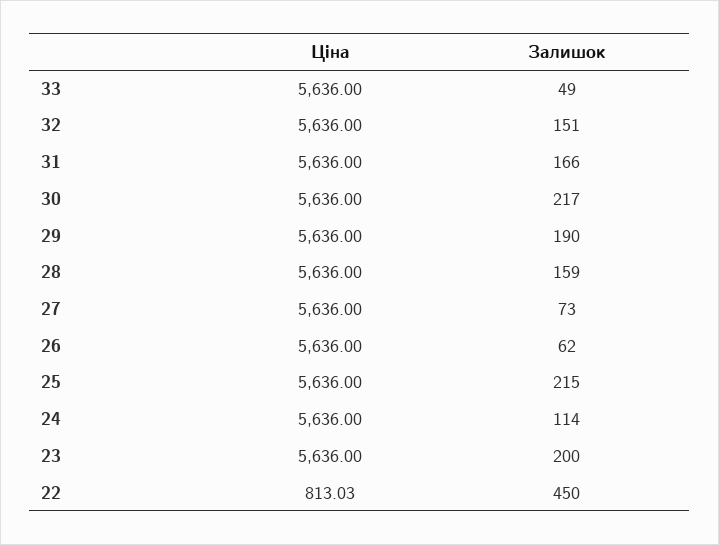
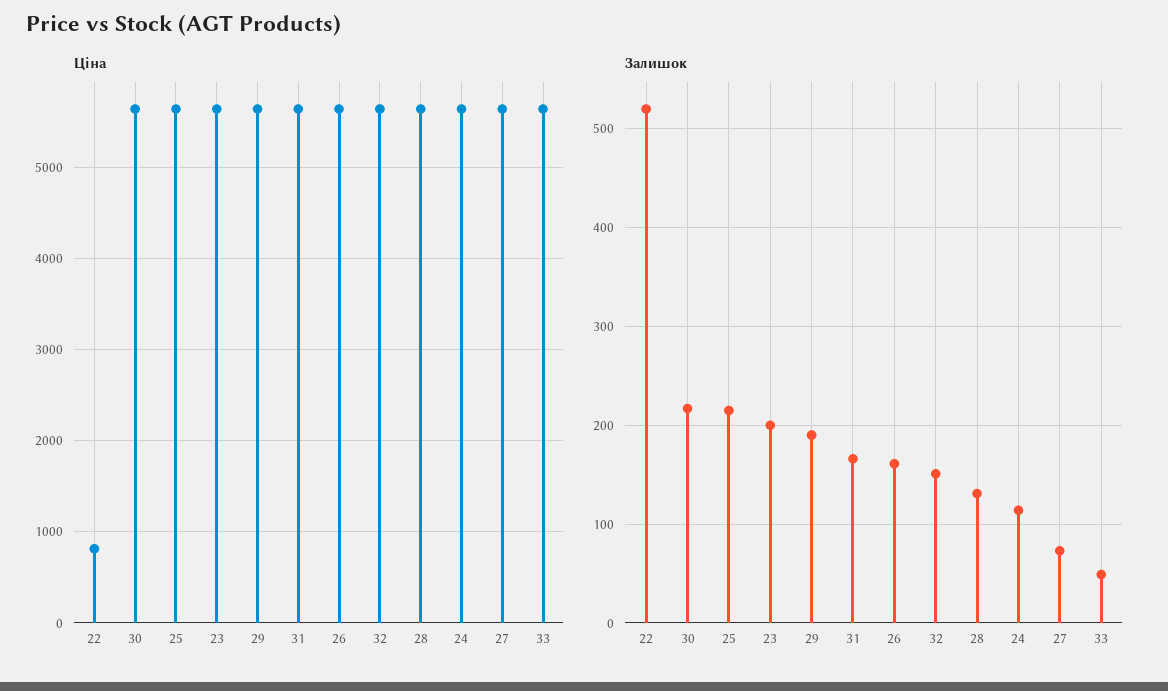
Залишок, 28: 159 -> 130
Залишок, 26: 62 -> 160
Залишок, 22: 450 -> 520

